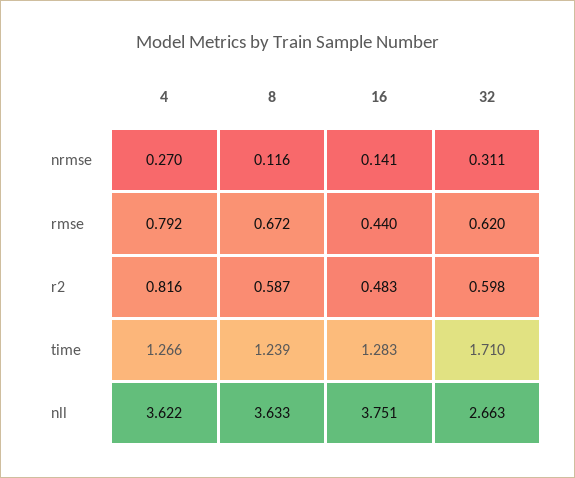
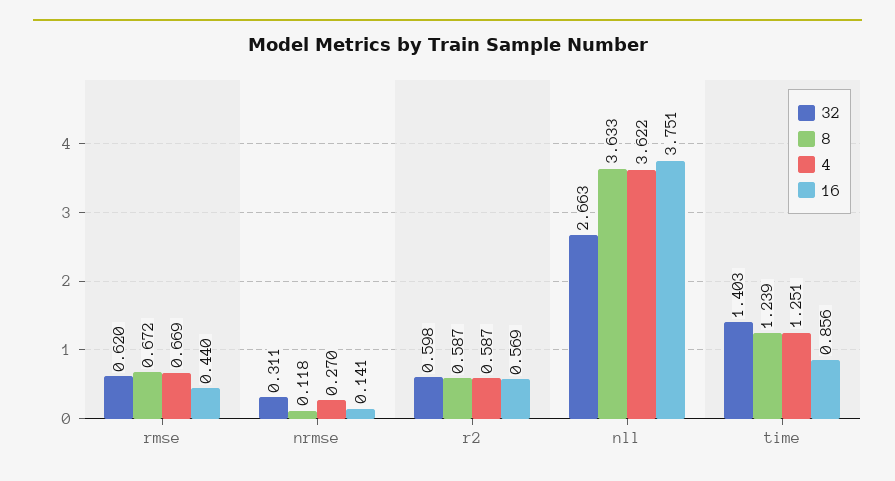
8, nrmse: 0.116 -> 0.118
4, rmse: 0.792 -> 0.669
4, r2: 0.816 -> 0.587
16, r2: 0.483 -> 0.569
4, time: 1.266 -> 1.251
16, time: 1.283 -> 0.856
32, time: 1.71 -> 1.403

